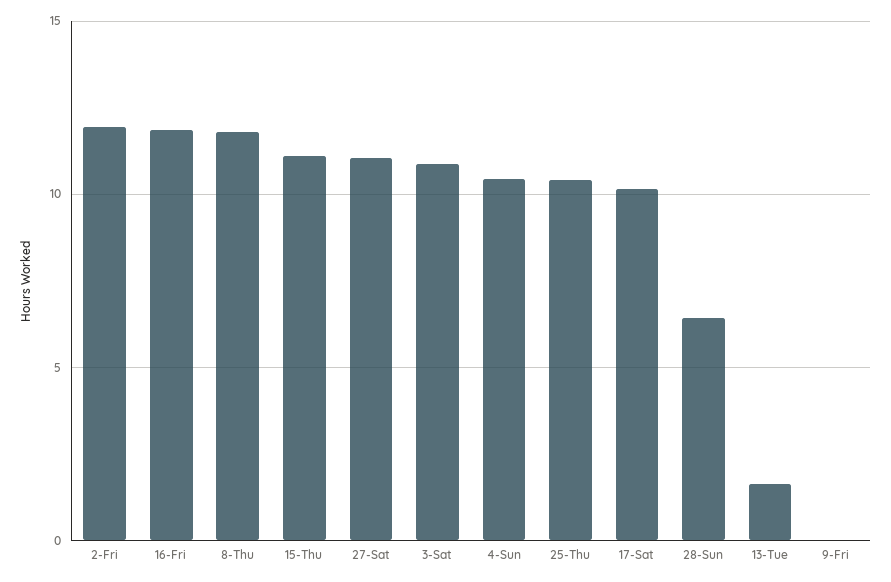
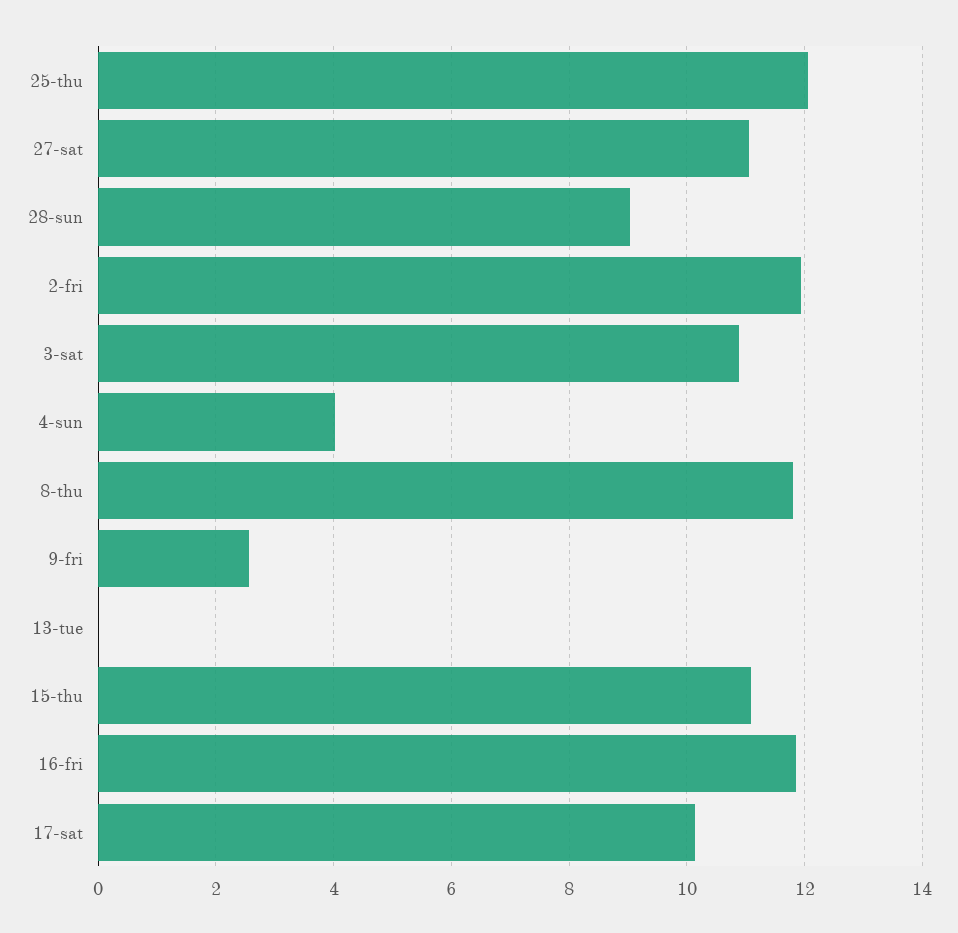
4-Sun: 10.5 -> 4
25-Thu: 10.5 -> 12
28-Sun: 6.5 -> 9
13-Tue: 1.5 -> 0
9-Fri: 0 -> 2.6

